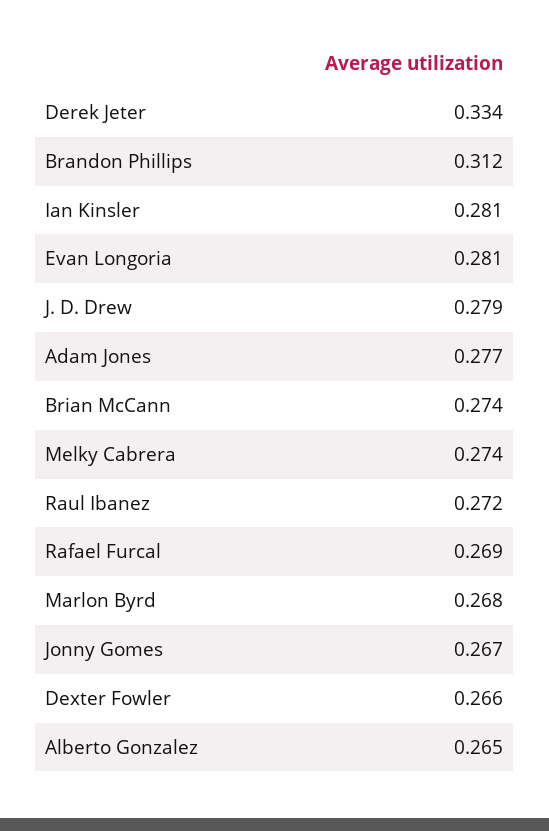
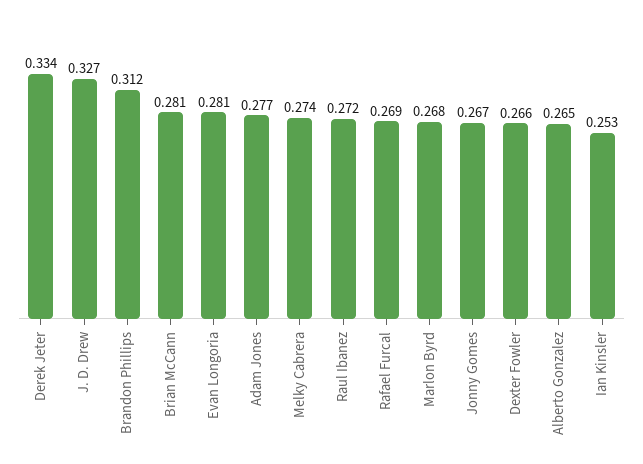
Ian Kinsler: 0.281 -> 0.253
J. D. Drew: 0.279 -> 0.327
Brian McCann: 0.274 -> 0.281

